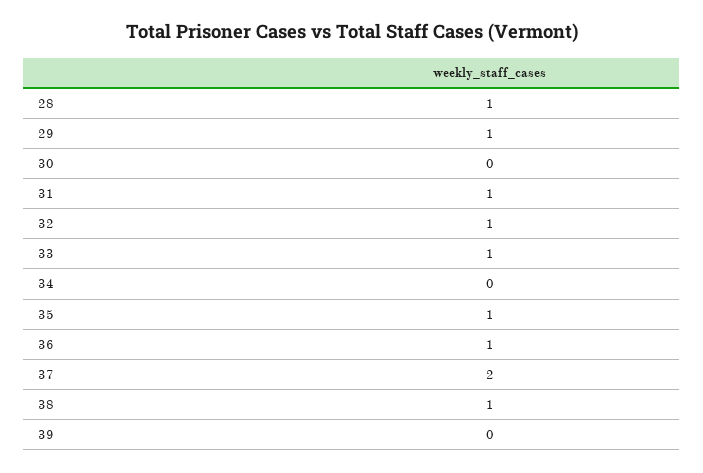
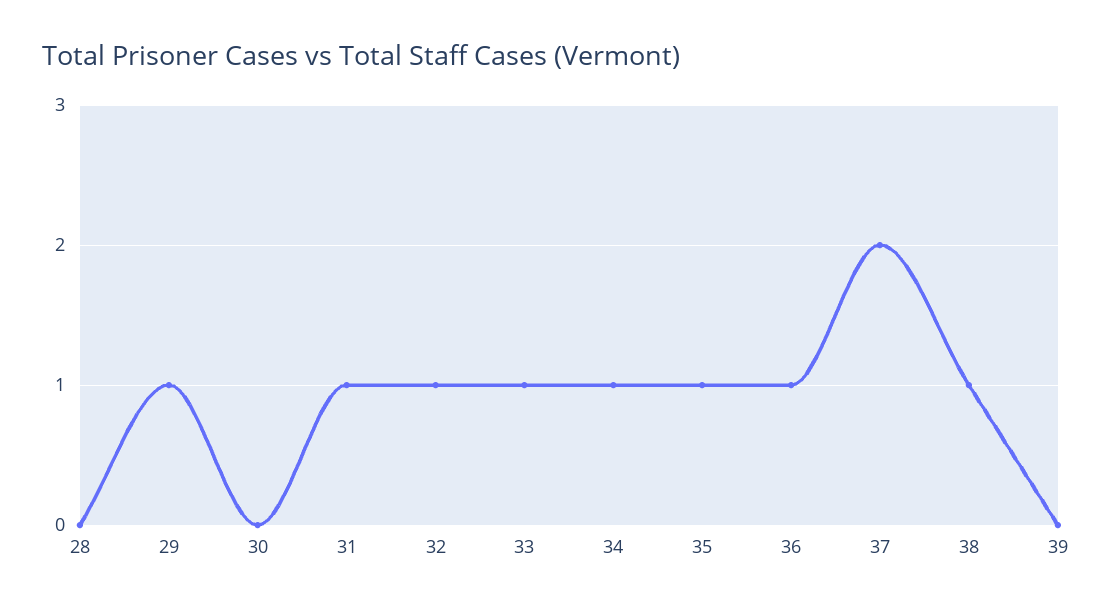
28: 1 -> 0
34: 0 -> 1

